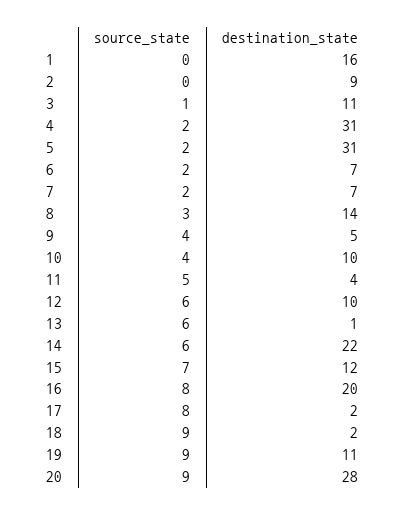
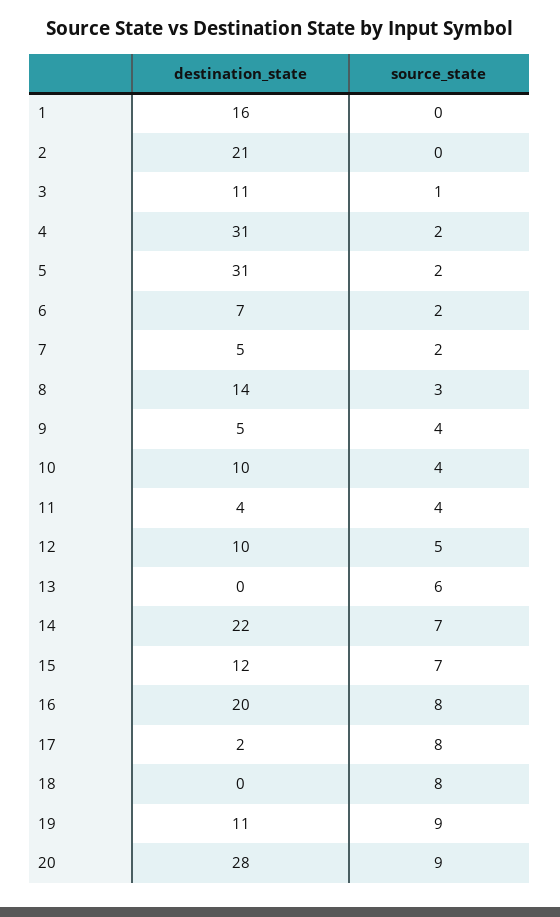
destination_state, 2: 9 -> 21
destination_state, 7: 7 -> 5
source_state, 11: 5 -> 4
source_state, 12: 6 -> 5
destination_state, 13: 1 -> 0
source_state, 14: 6 -> 7
source_state, 18: 9 -> 8
destination_state, 18: 2 -> 0

